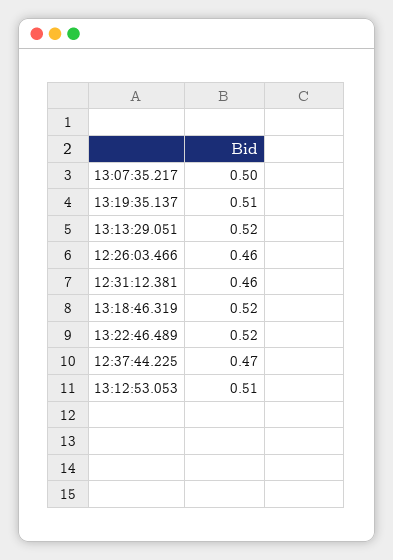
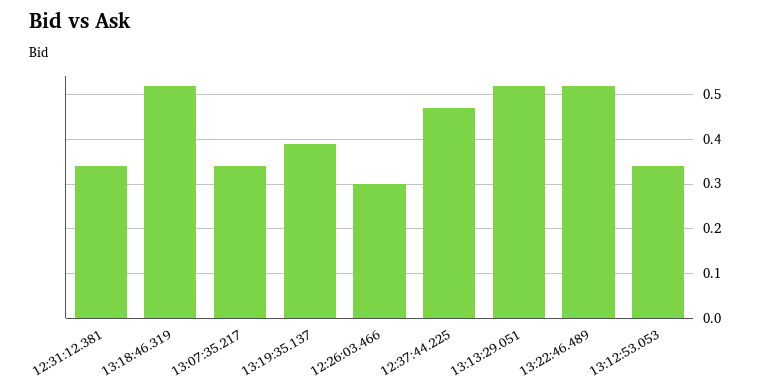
13:07:35.217: 0.5 -> 0.35
13:19:35.137: 0.51 -> 0.4
12:26:03.466: 0.46 -> 0.3
12:31:12.381: 0.46 -> 0.35
13:12:53.053: 0.51 -> 0.35

